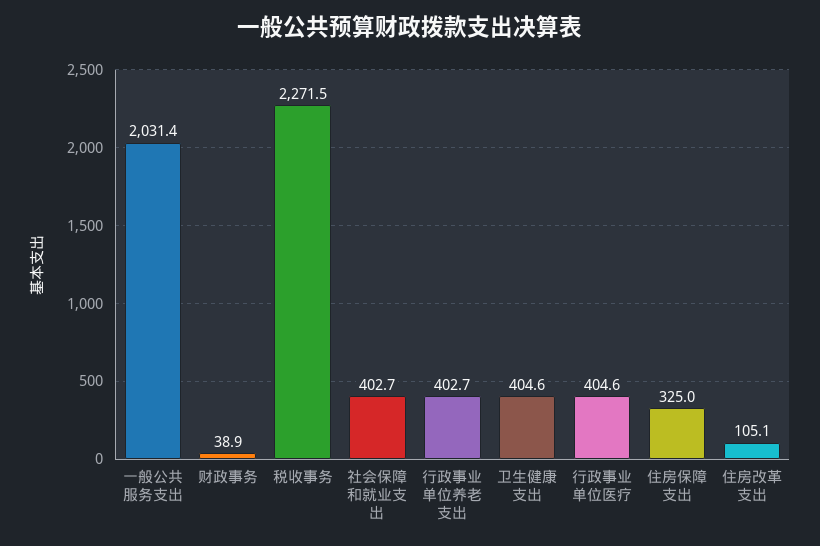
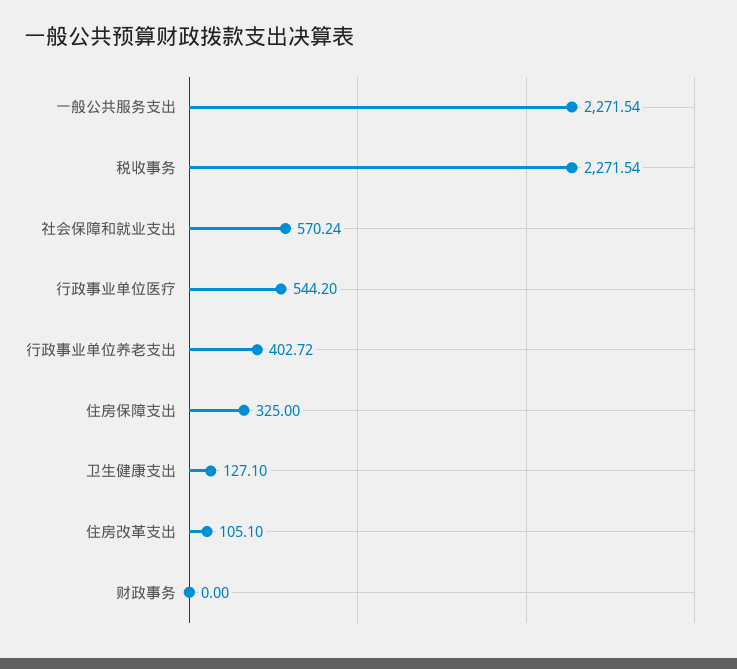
一般公共服务支出: 2031.4 -> 2271.54
财政事务: 38.9 -> 0
社会保障和就业支出: 402.7 -> 570.24
卫生健康支出: 404.6 -> 127.1
行政事业单位医疗: 404.6 -> 544.2

